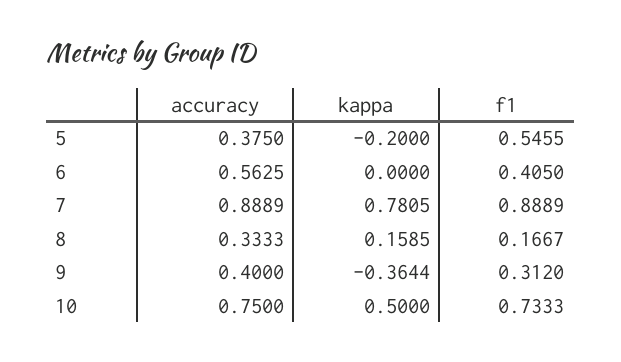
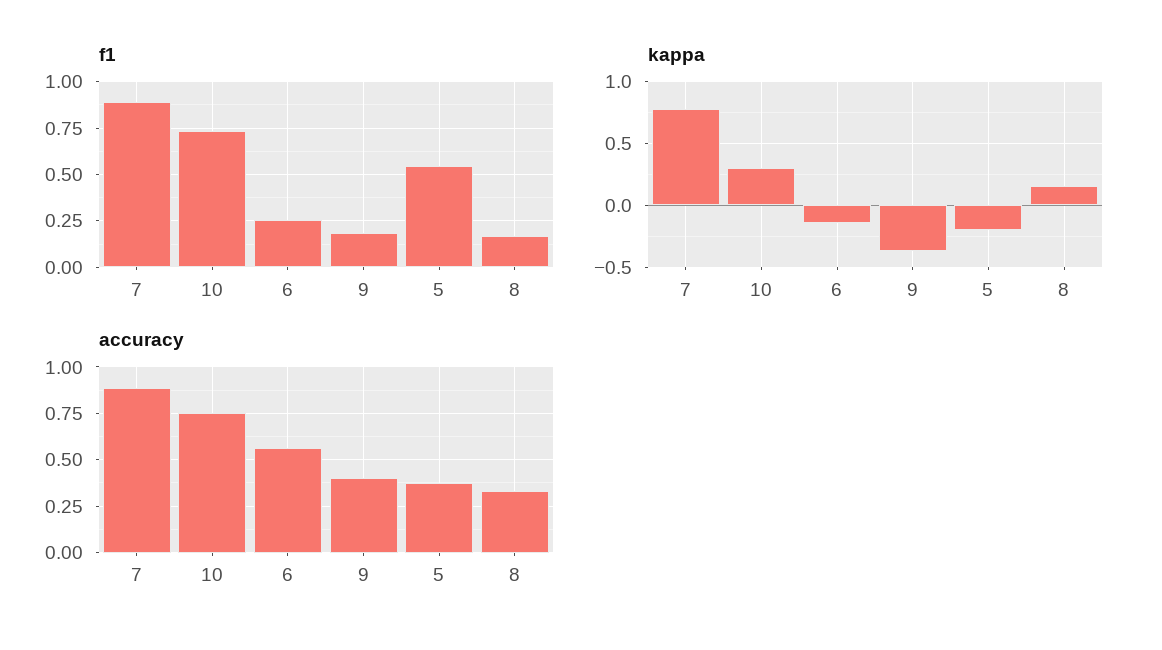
kappa, 6: 0 -> -0.15
f1, 6: 0.405 -> 0.25
f1, 9: 0.312 -> 0.2
kappa, 10: 0.5 -> 0.3

